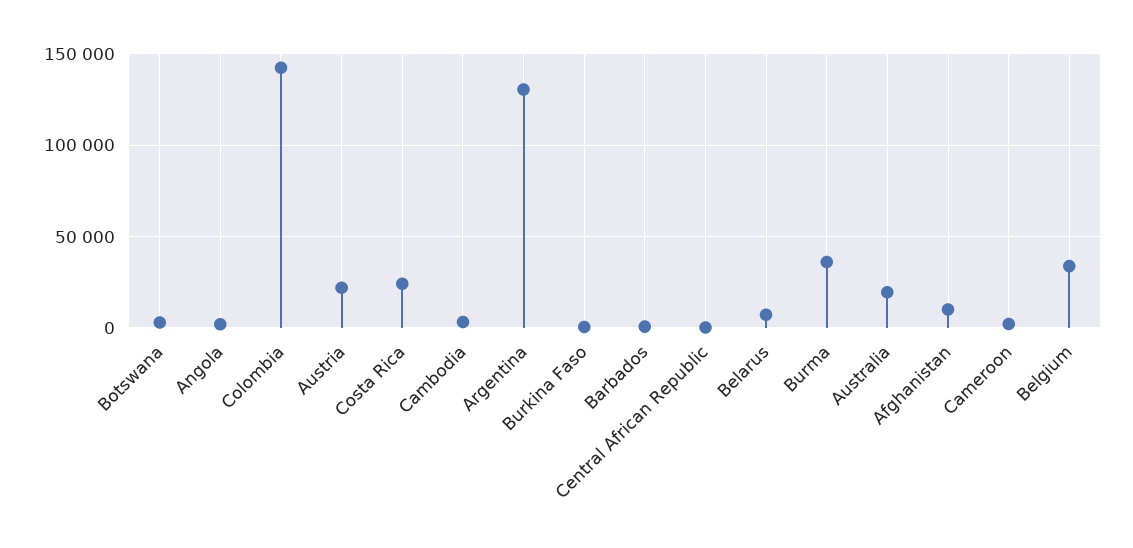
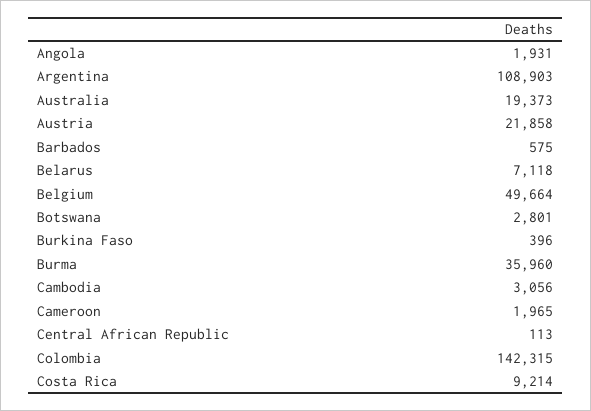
Costa Rica: 25000 -> 9214
Argentina: 130000 -> 108903
Afghanistan: 10000 -> none
Belgium: 35000 -> 49664

